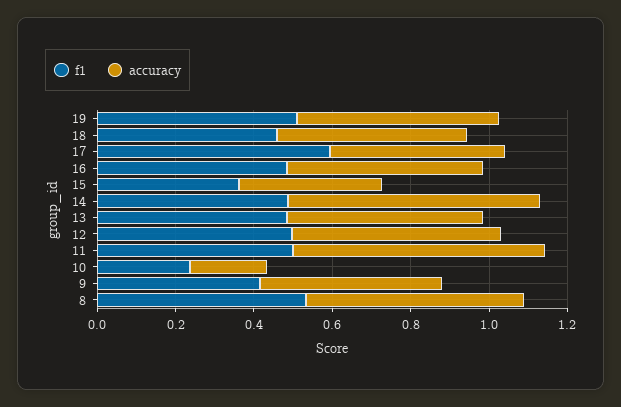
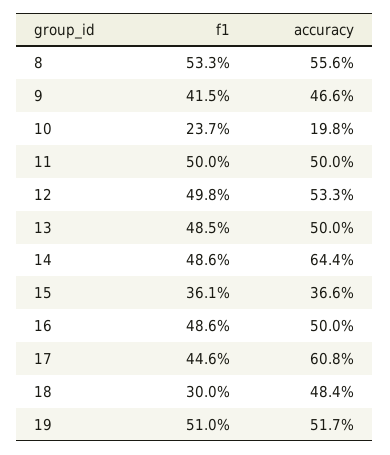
f1, 18: 0.45 -> 0.3
f1, 17: 0.6 -> 0.446
accuracy, 17: 0.45 -> 0.608
accuracy, 11: 0.65 -> 0.5

